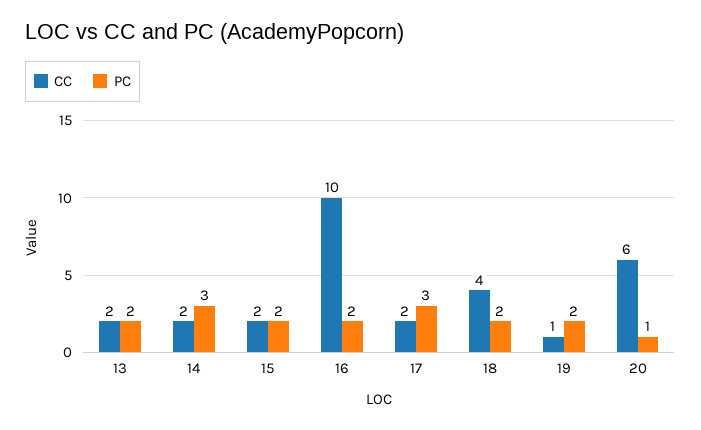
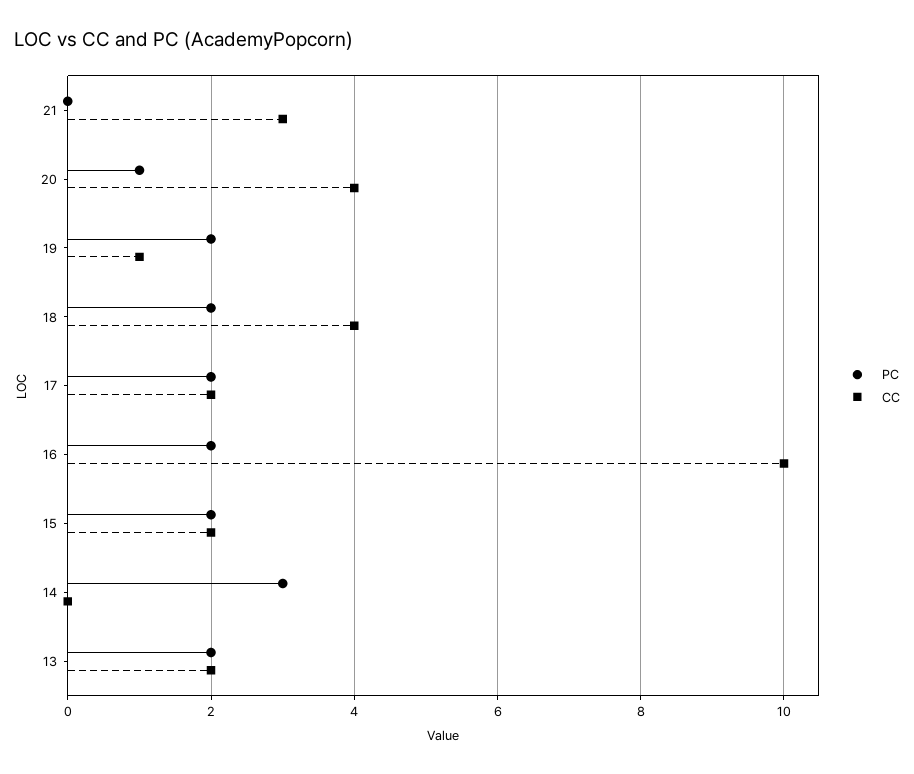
CC, 14: 2 -> 0
PC, 17: 3 -> 2
CC, 20: 6 -> 4
PC, 21: none -> 0
CC, 21: none -> 3

